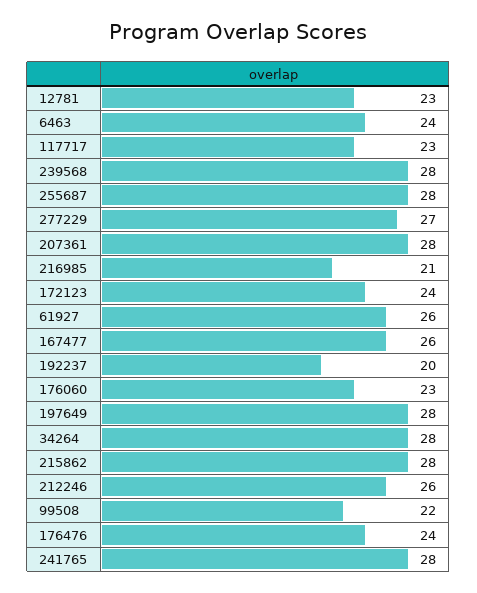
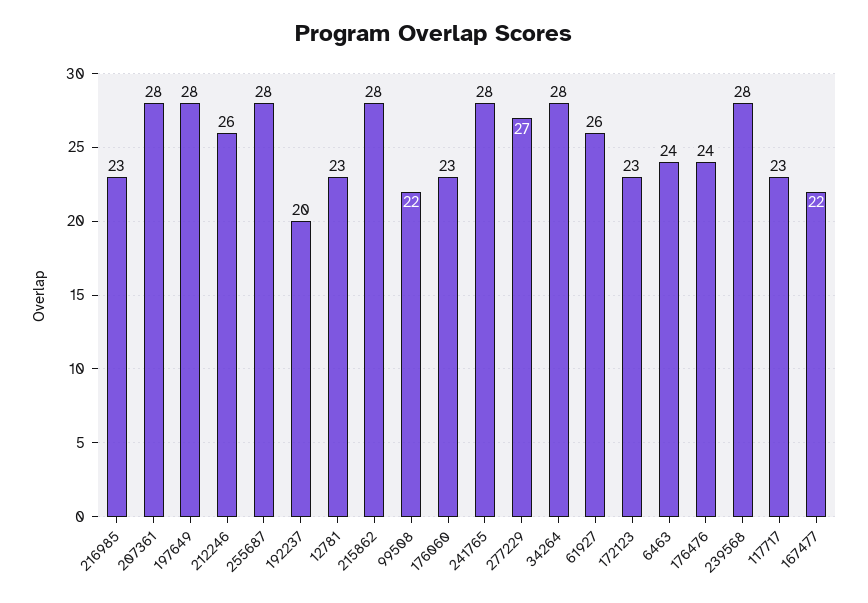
216985: 21 -> 23
172123: 24 -> 23
167477: 26 -> 22

